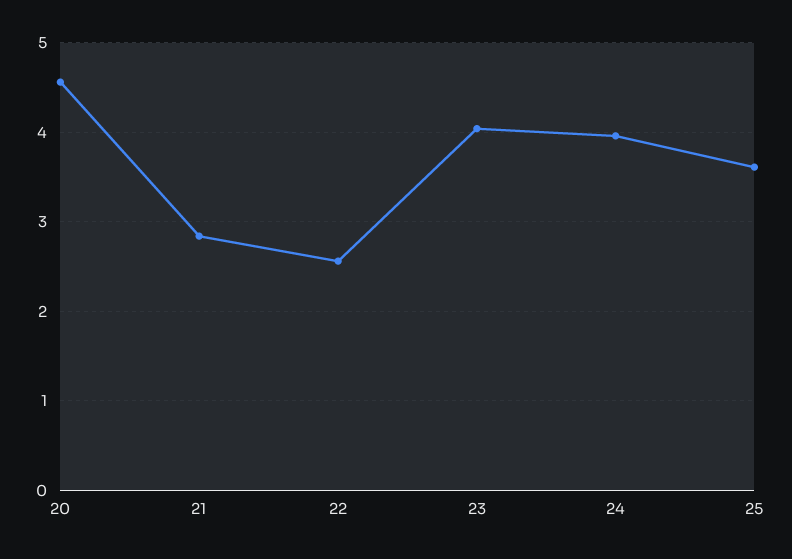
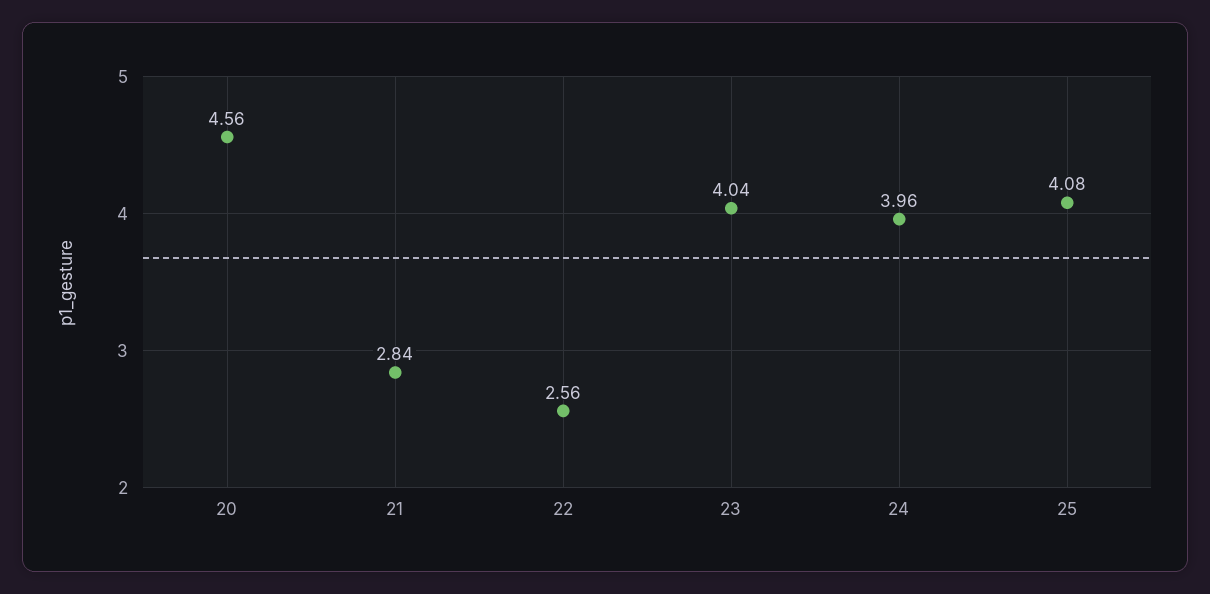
25: 3.6 -> 4.08

